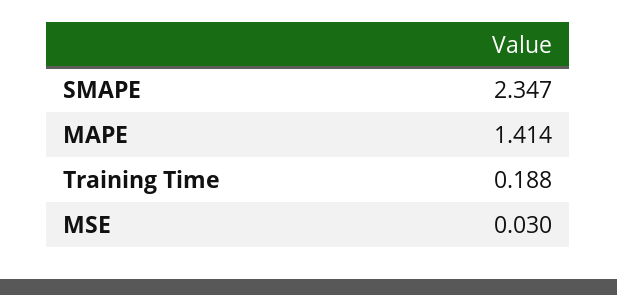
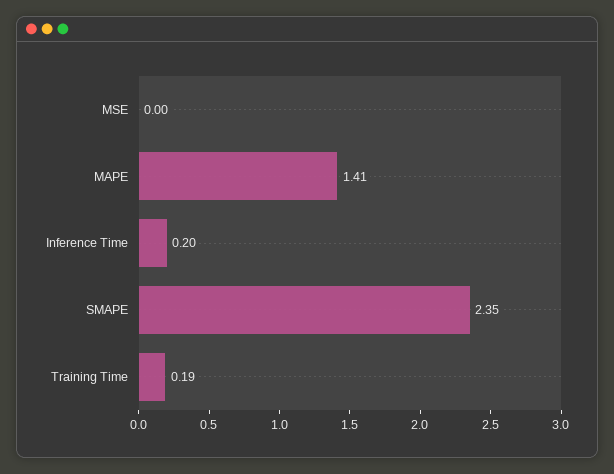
MSE: 0.03 -> 0
Inference Time: none -> 0.2

